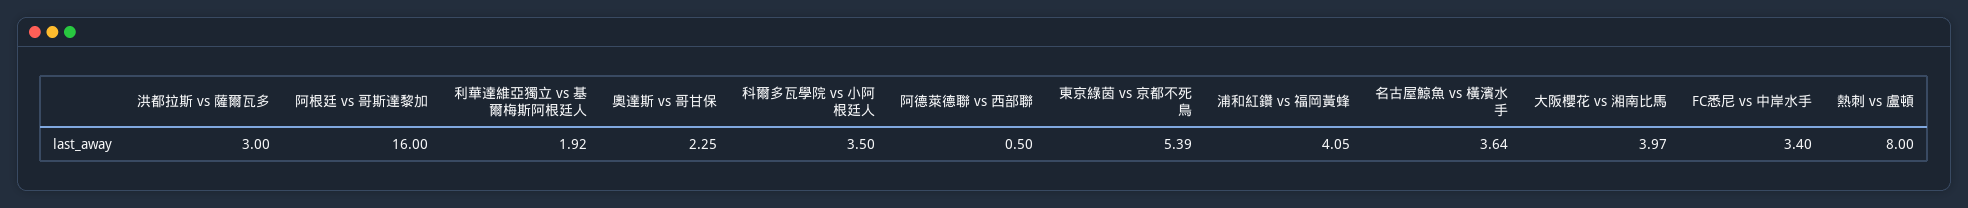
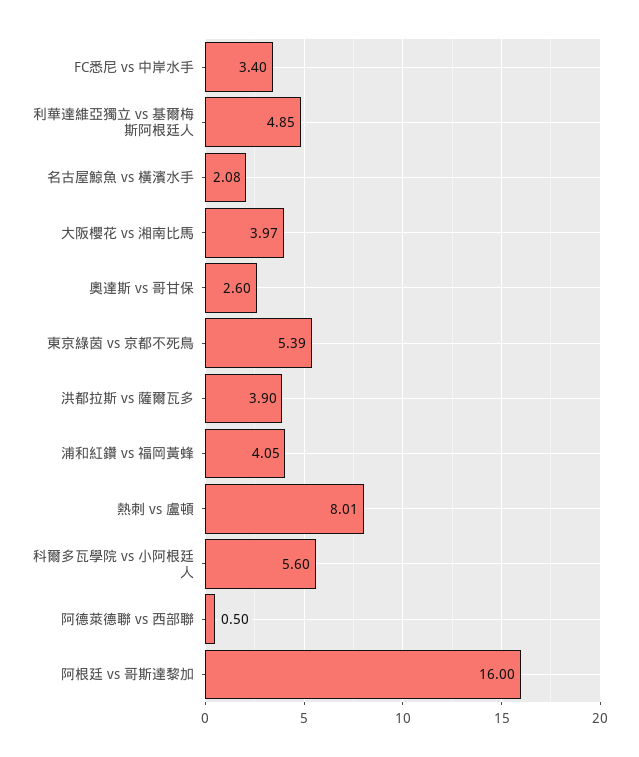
洪都拉斯 vs 薩爾瓦多: 3 -> 3.9
利華達維亞獨立 vs 基爾梅斯阿根廷人: 1.92 -> 4.85
奧達斯 vs 哥甘保: 2.25 -> 2.6
科爾多瓦學院 vs 小阿根廷人: 3.5 -> 5.6
名古屋鯨魚 vs 橫濱水手: 3.64 -> 2.08
熱刺 vs 盧頓: 8 -> 8.01

